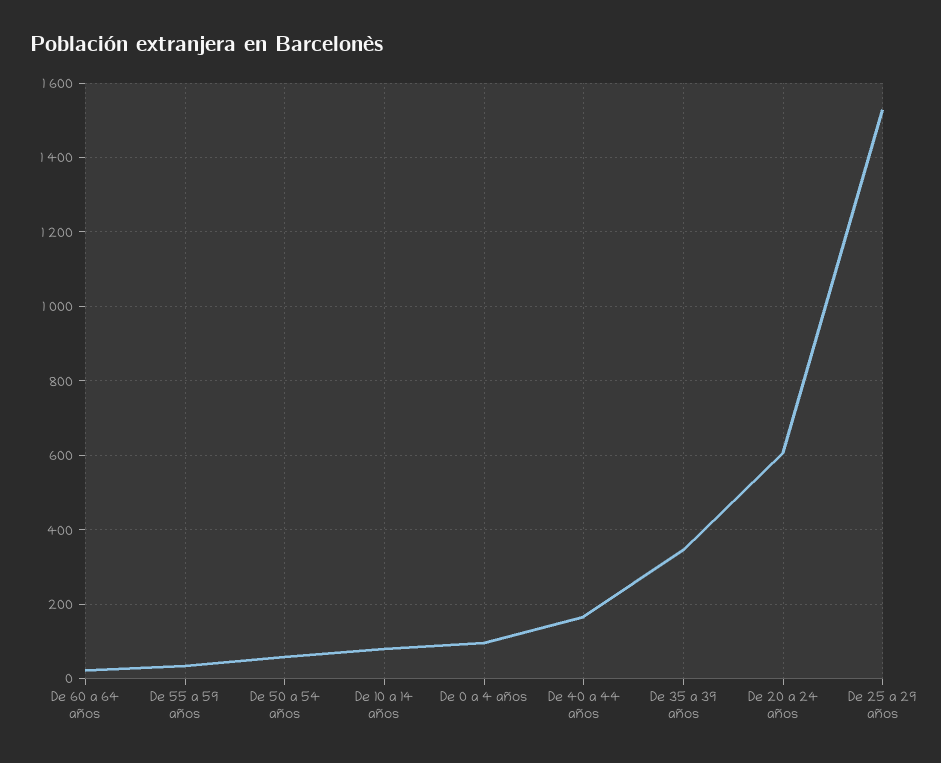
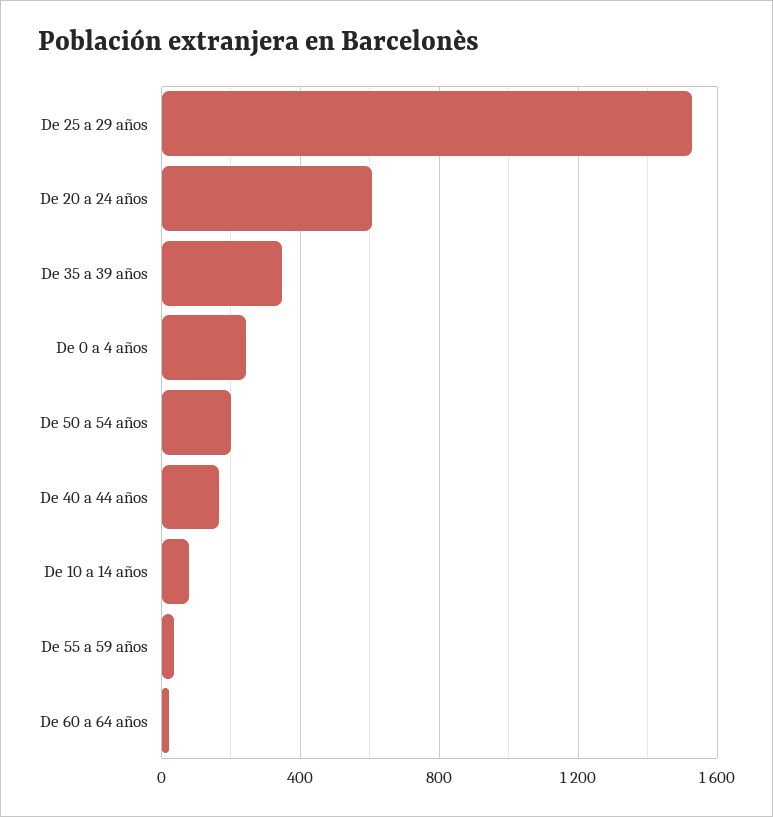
De 50 a 54 años: 60 -> 200
De 0 a 4 años: 100 -> 250

